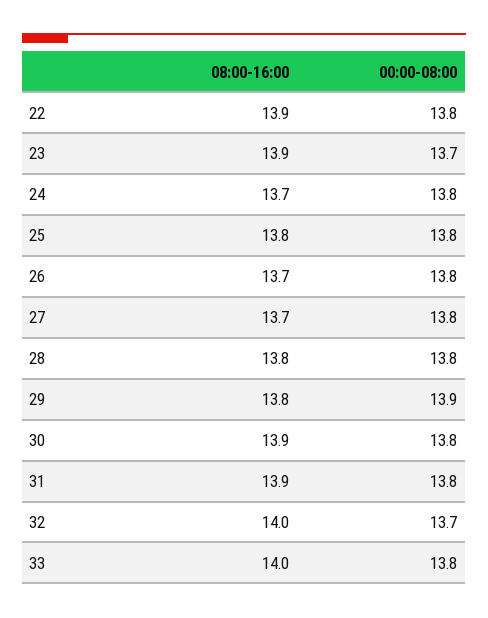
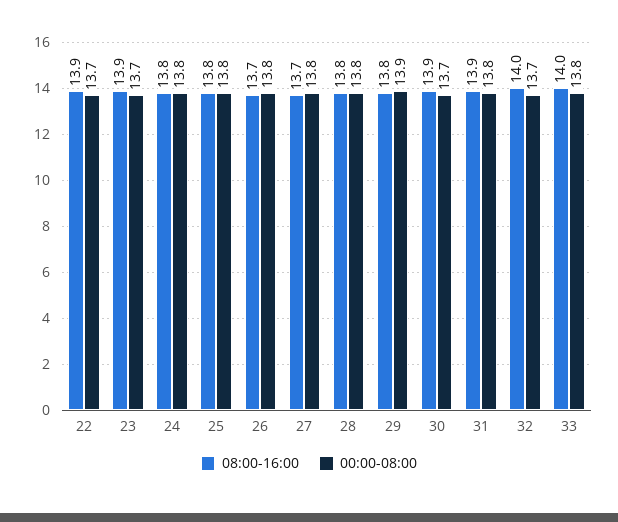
00:00-08:00, 22: 13.8 -> 13.7
08:00-16:00, 24: 13.7 -> 13.8
00:00-08:00, 30: 13.8 -> 13.7

